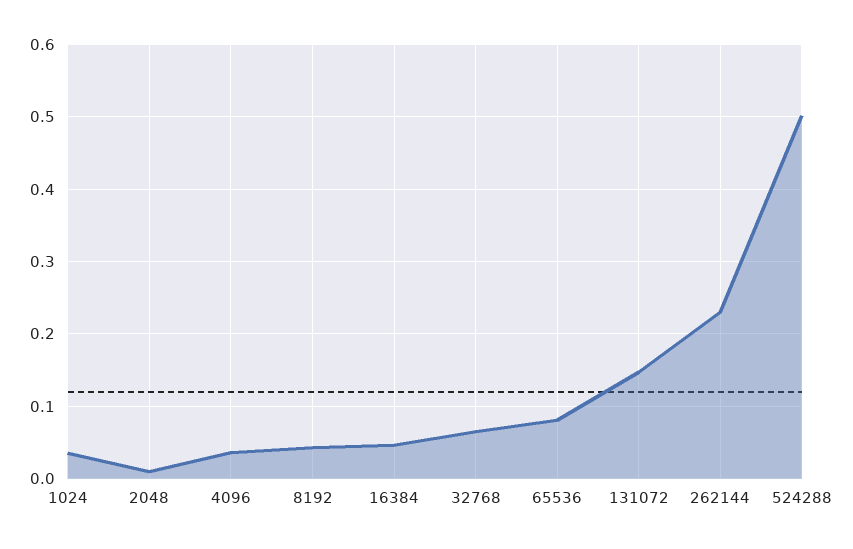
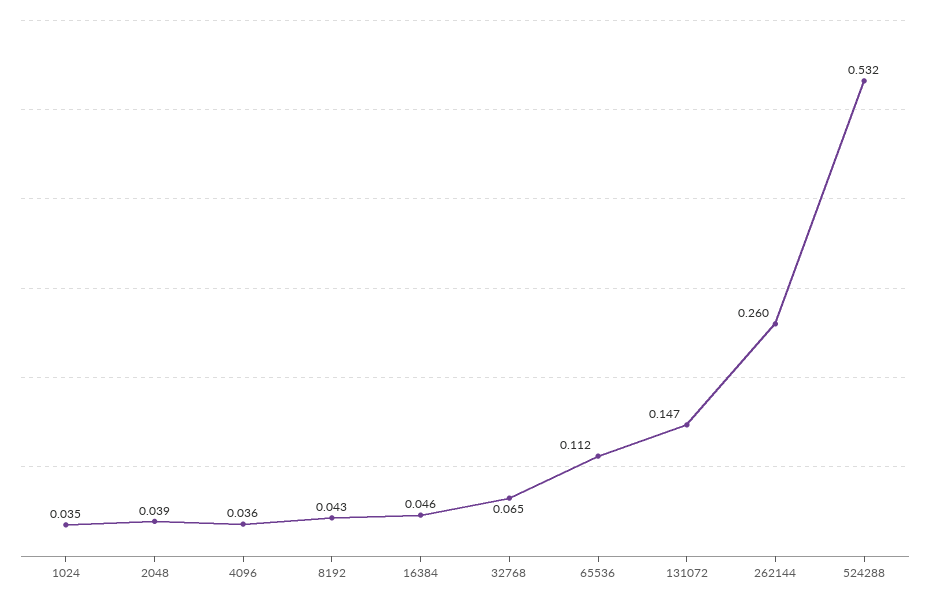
2048: 0.01 -> 0.039
65536: 0.08 -> 0.112
262144: 0.23 -> 0.26
524288: 0.5 -> 0.532

